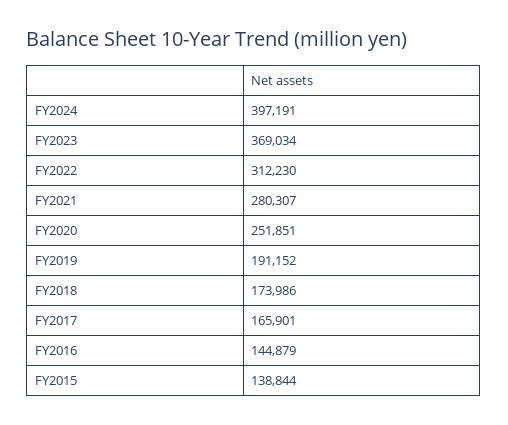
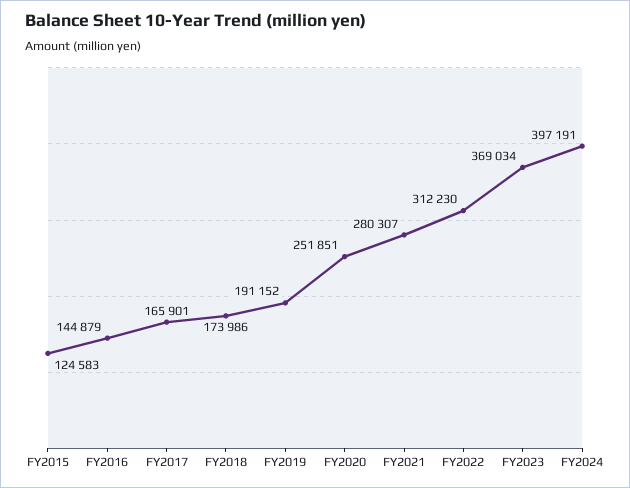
FY2015: 138844 -> 124583

